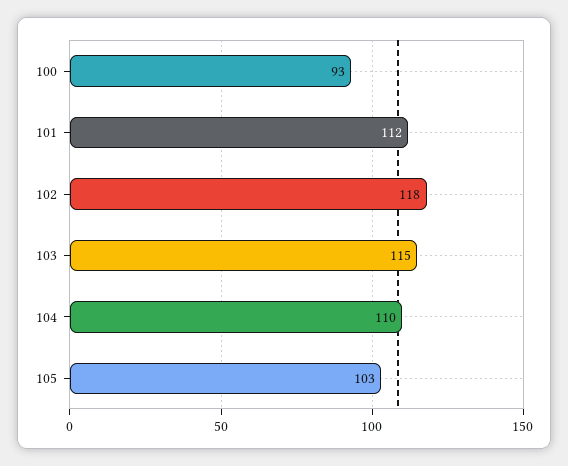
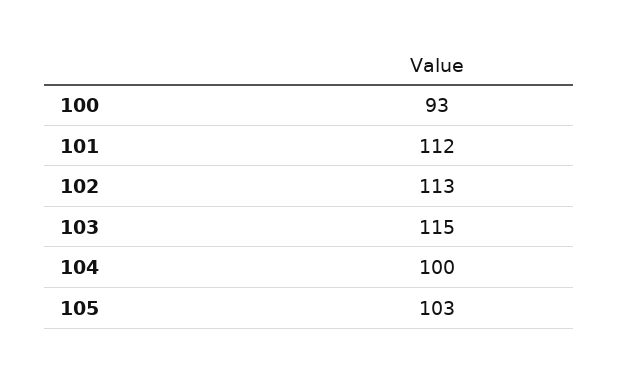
102: 118 -> 113
104: 110 -> 100

